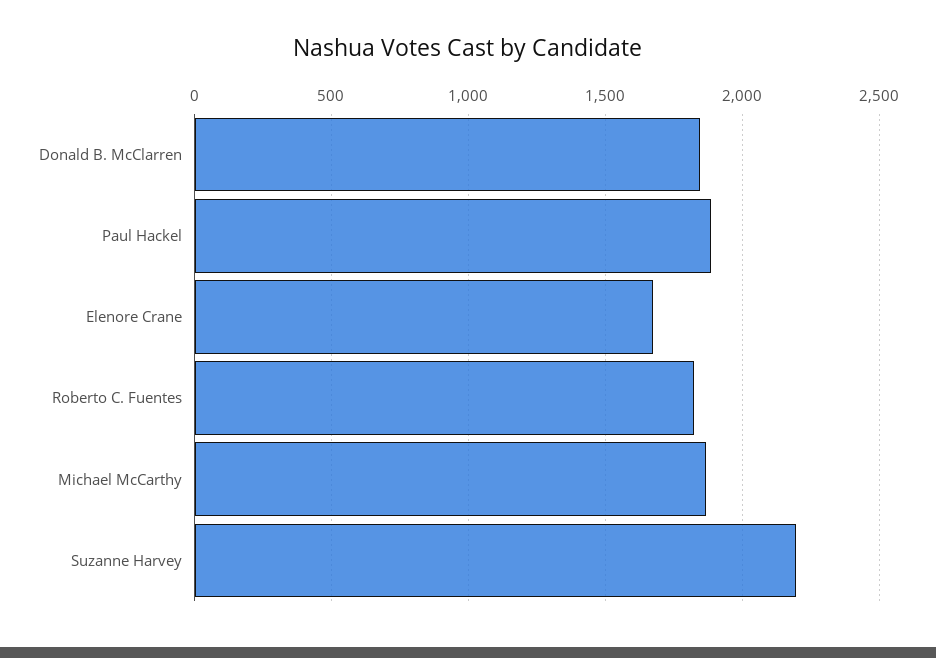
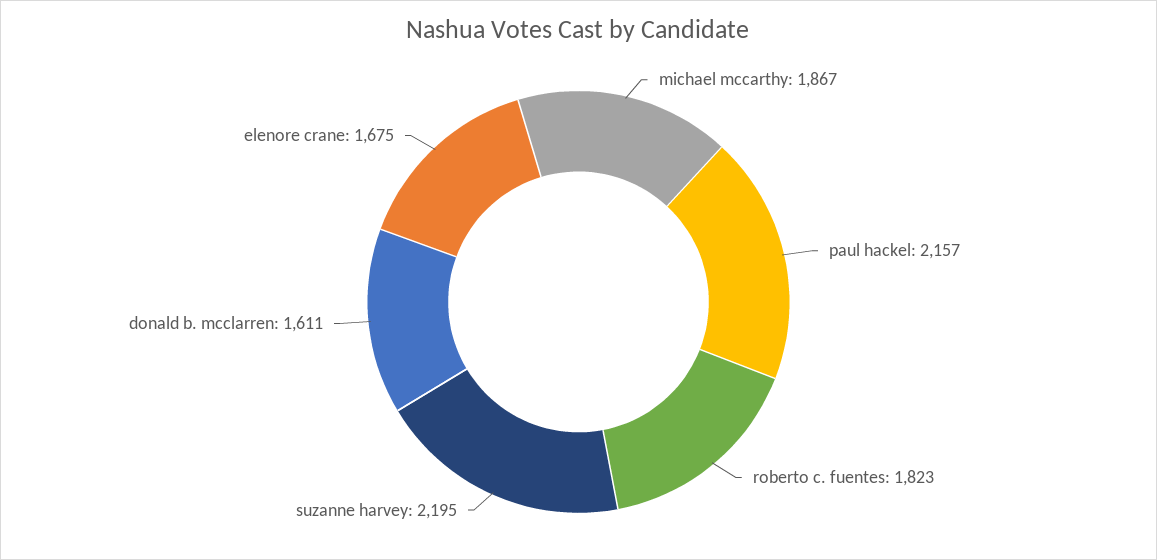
Donald B. McClarren: 1850 -> 1611
Paul Hackel: 1900 -> 2157

